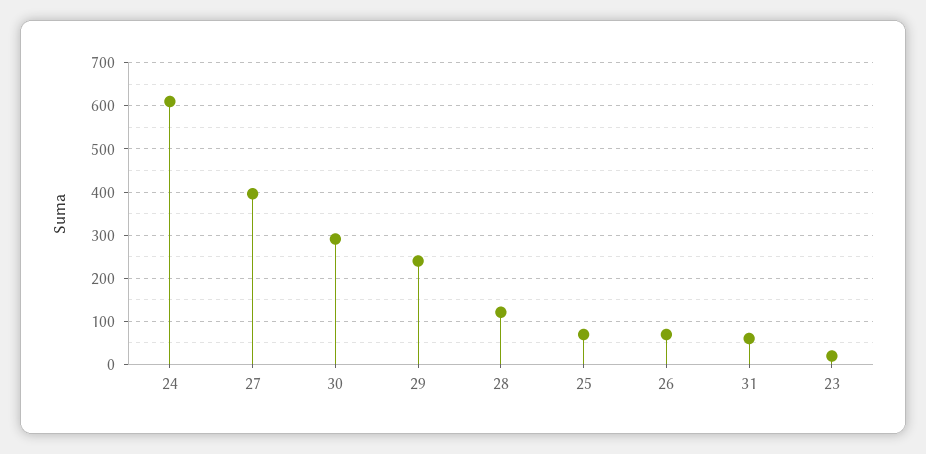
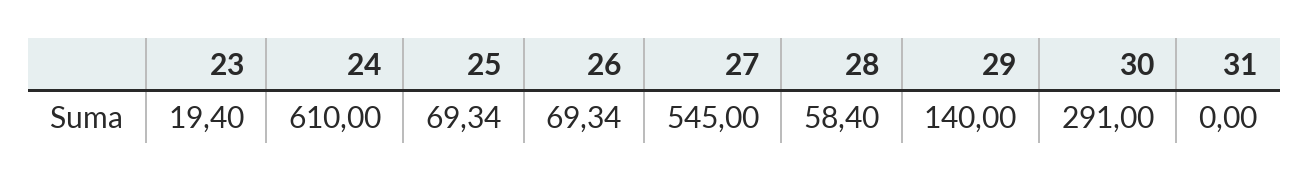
27: 400 -> 545
29: 240 -> 140
28: 120 -> 58.4
31: 60 -> 0

